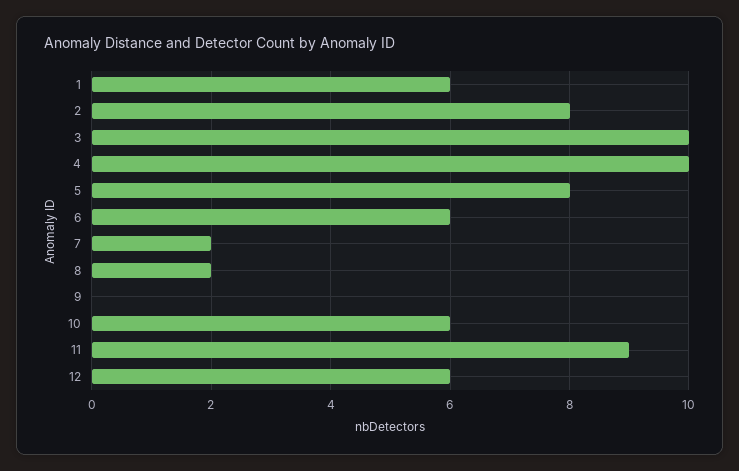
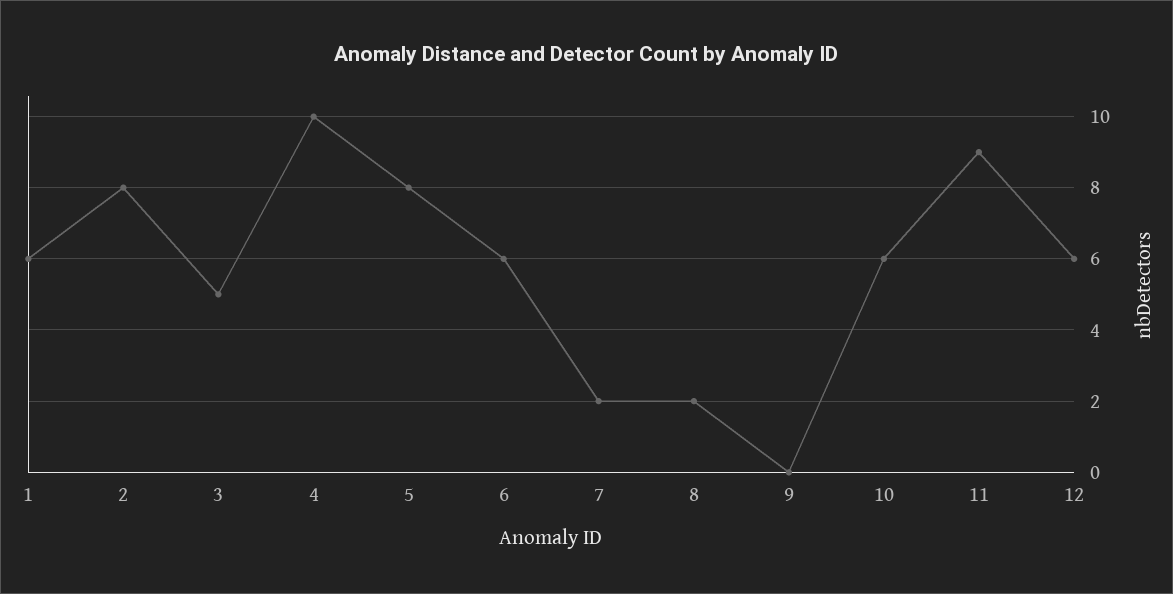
3: 10 -> 5

